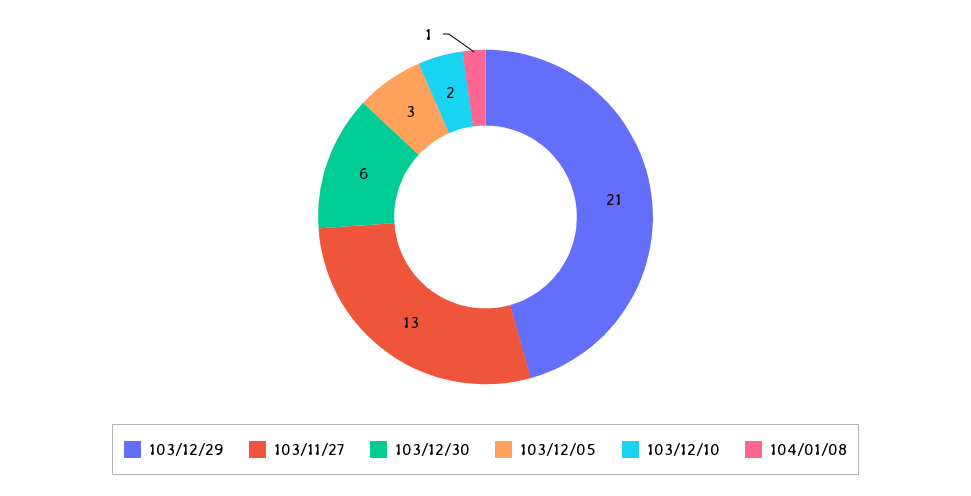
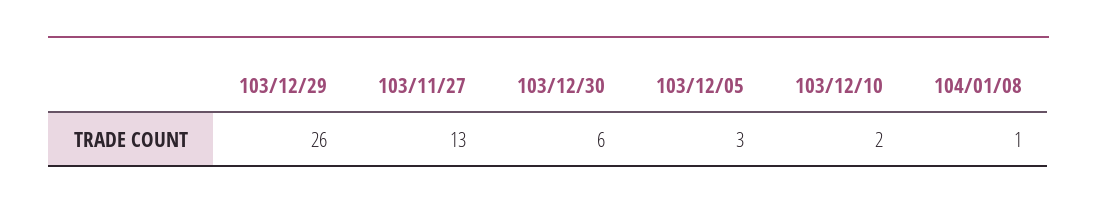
103/12/29: 21 -> 26

